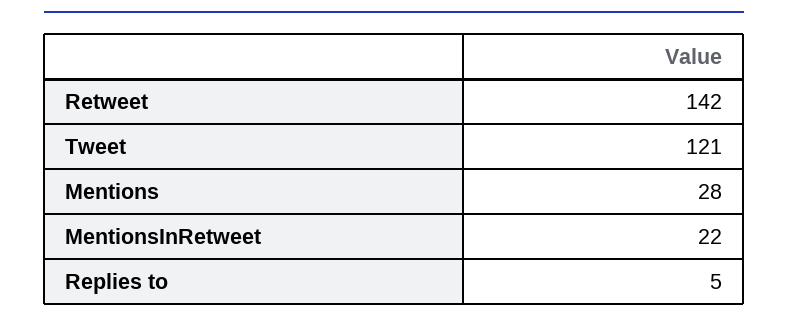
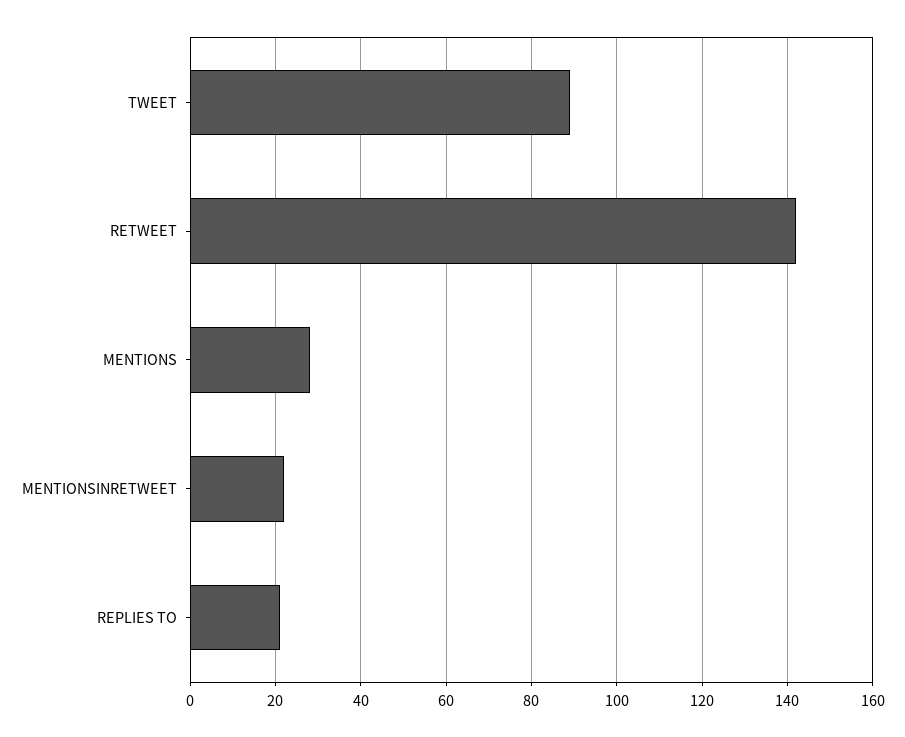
Tweet: 121 -> 90
Replies to: 5 -> 20

